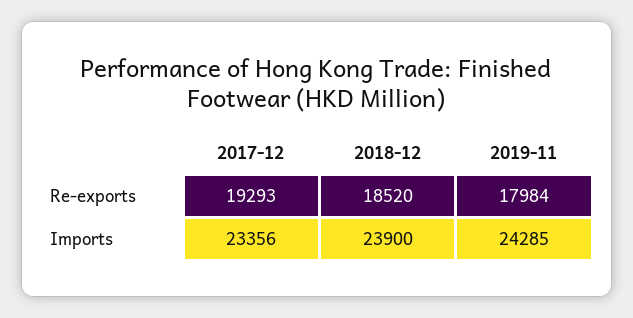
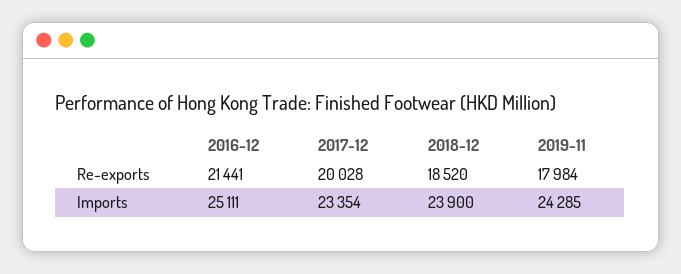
2017-12, Re-exports: 19293 -> 20028
2017-12, Imports: 23356 -> 23354
2016-12, Re-exports: none -> 21441
2016-12, Imports: none -> 25111

